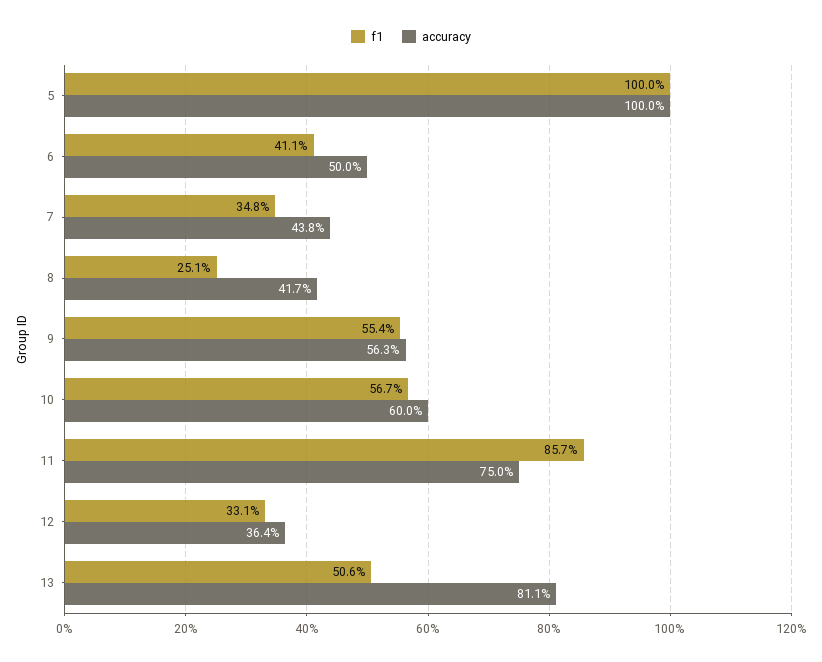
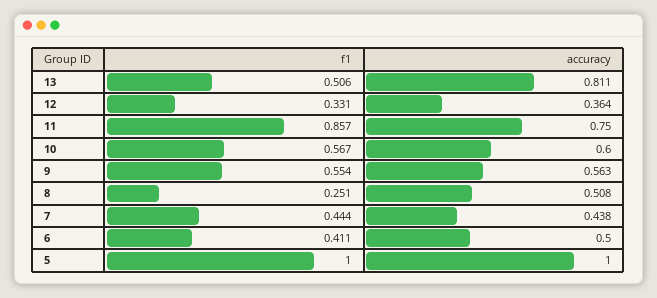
f1, 7: 0.348 -> 0.444
accuracy, 8: 0.417 -> 0.508

